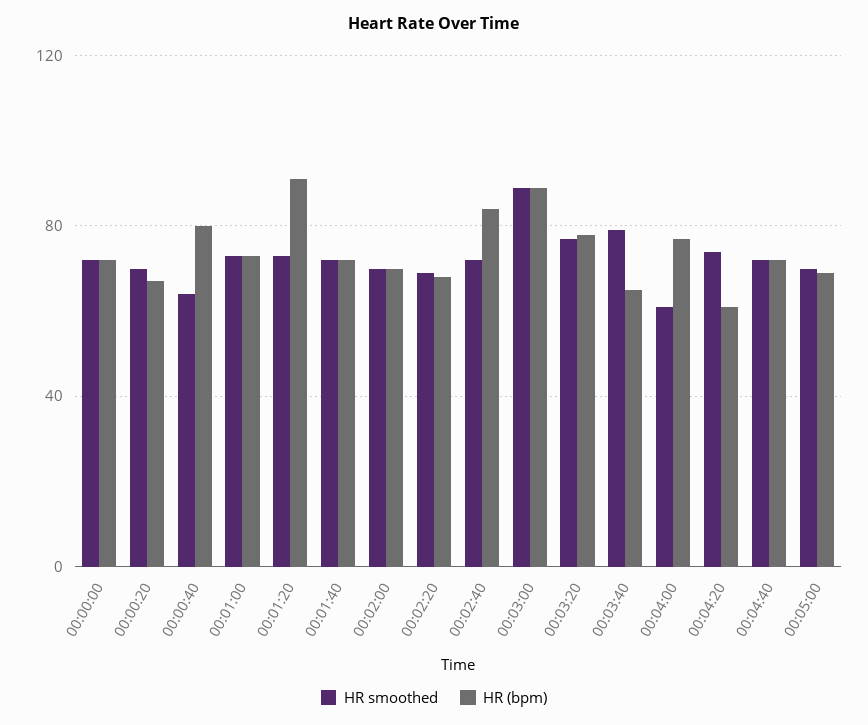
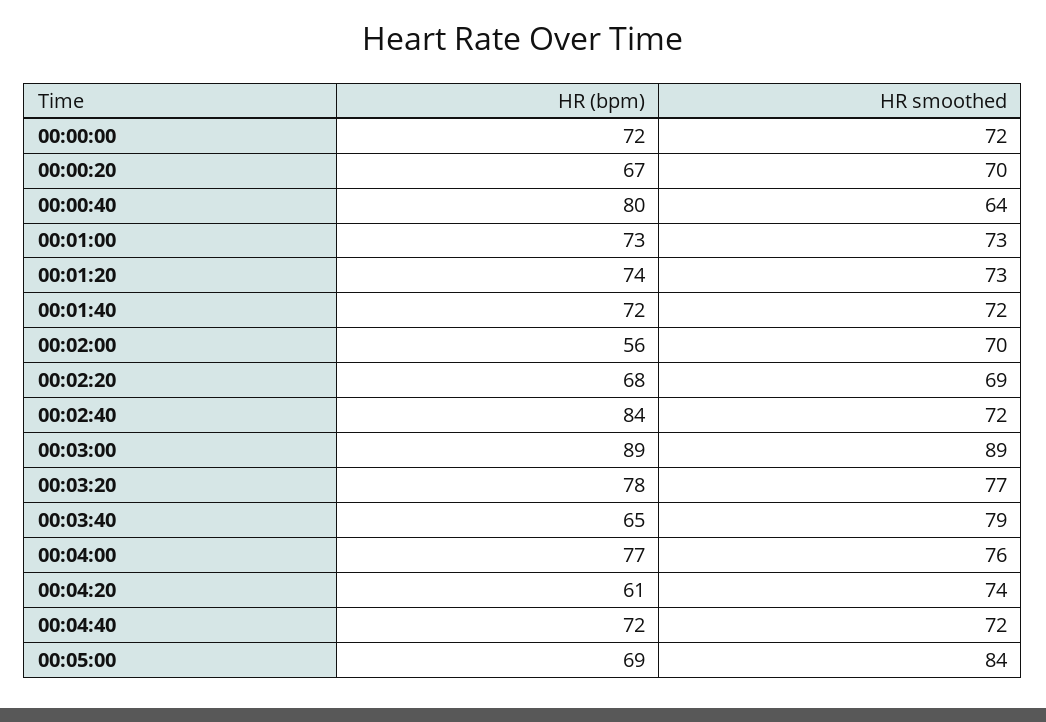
HR (bpm), 00:01:20: 90 -> 74
HR (bpm), 00:02:00: 70 -> 56
HR smoothed, 00:04:00: 60 -> 76
HR smoothed, 00:05:00: 70 -> 84

